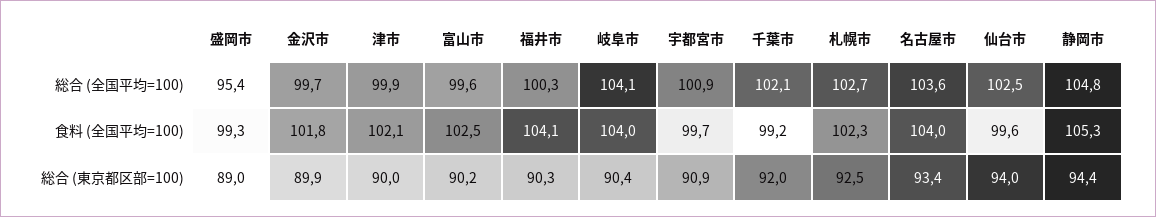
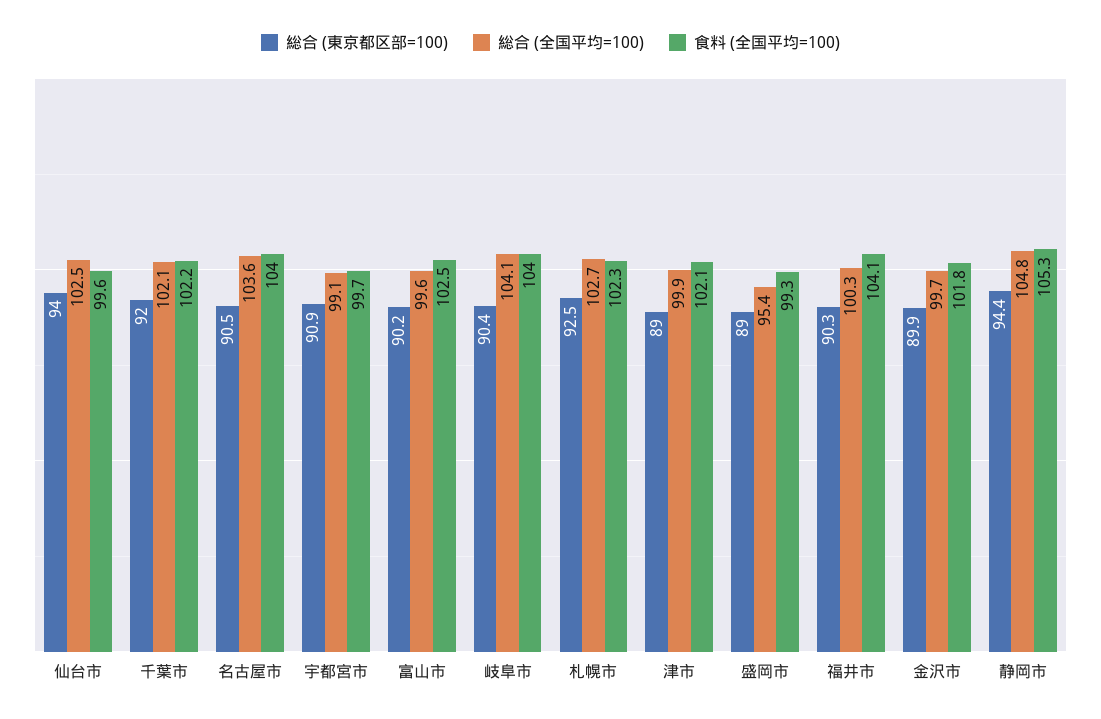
総合 (全国平均=100), 宇都宮市: 100.9 -> 99.1
食料 (全国平均=100), 千葉市: 99.2 -> 102.2
総合 (東京都区部=100), 津市: 90 -> 89
総合 (東京都区部=100), 名古屋市: 93.4 -> 90.5

